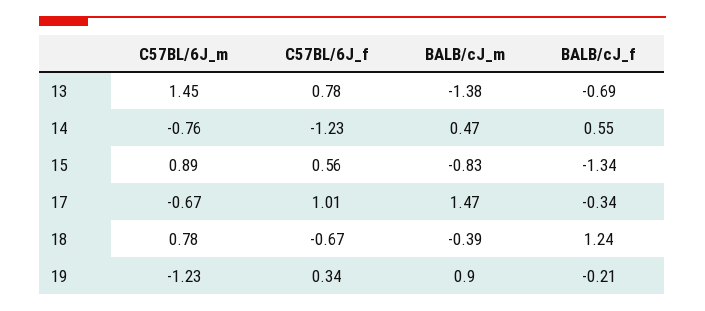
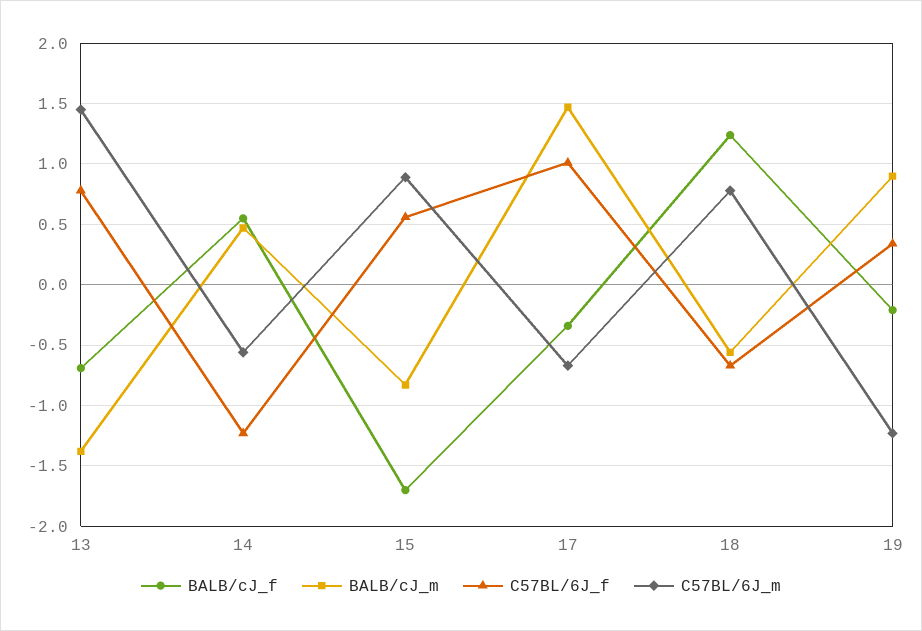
C57BL/6J_m, 14: -0.76 -> -0.55
BALB/cJ_f, 15: -1.34 -> -1.7
BALB/cJ_m, 18: -0.39 -> -0.55

